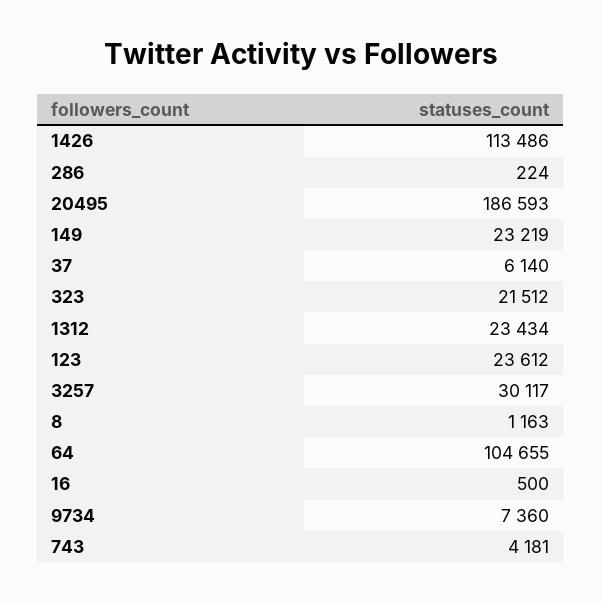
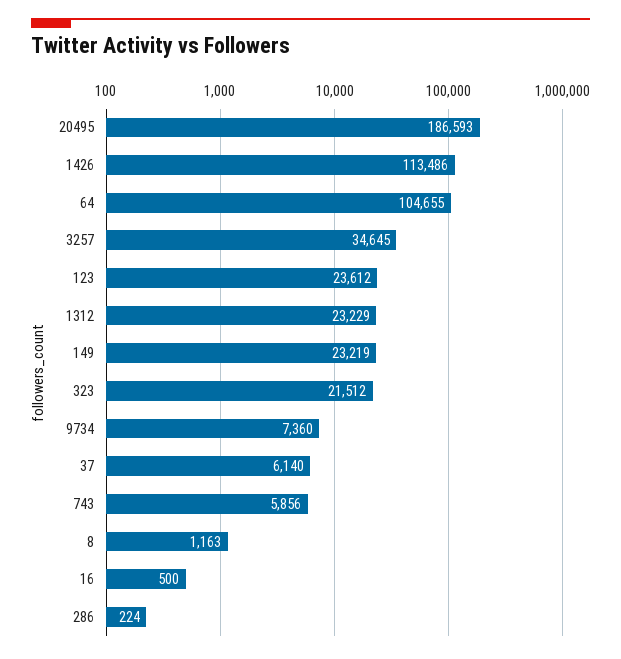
1312: 23434 -> 23229
3257: 30117 -> 34645
743: 4181 -> 5856

